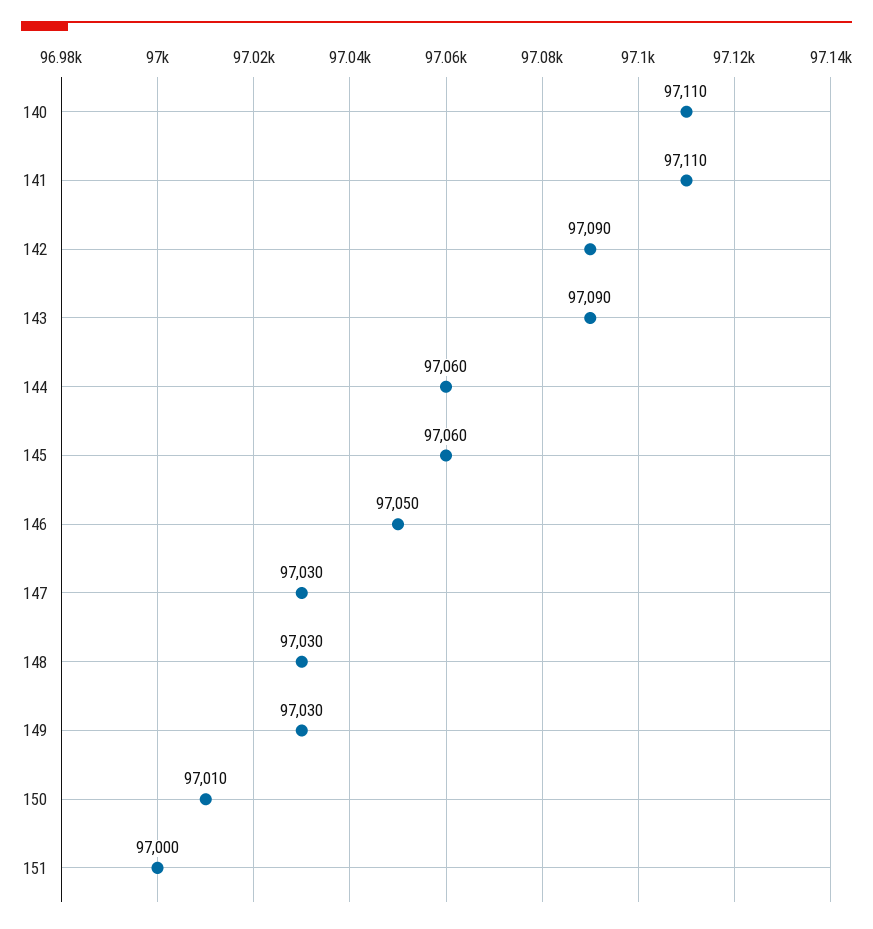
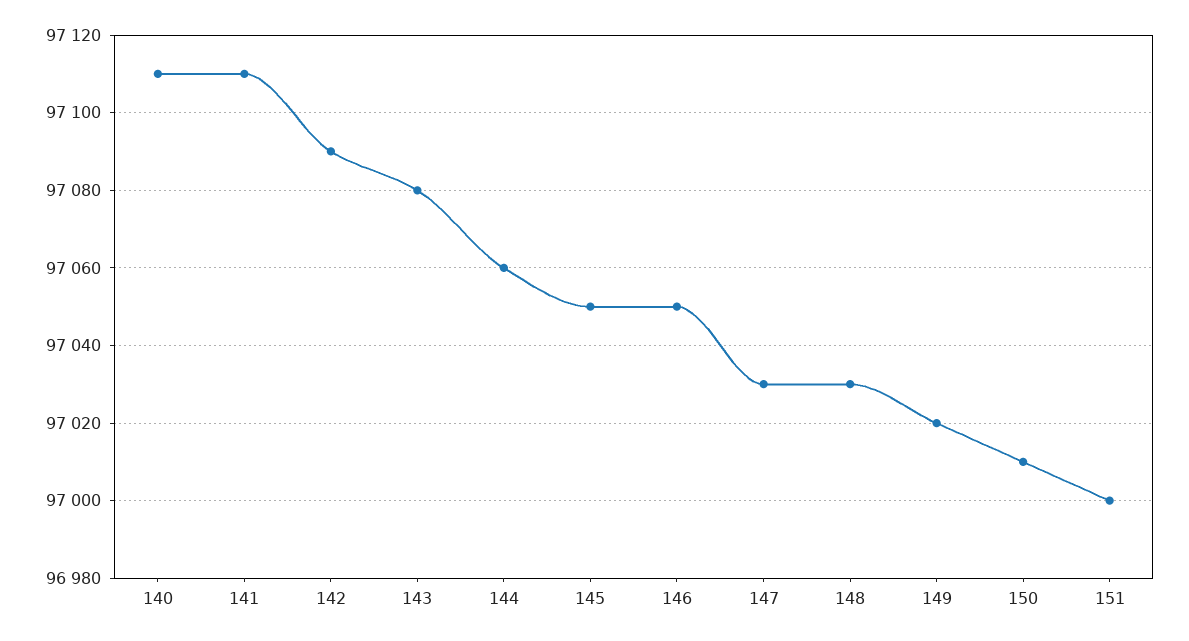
143: 97090 -> 97080
145: 97060 -> 97050
149: 97030 -> 97020

